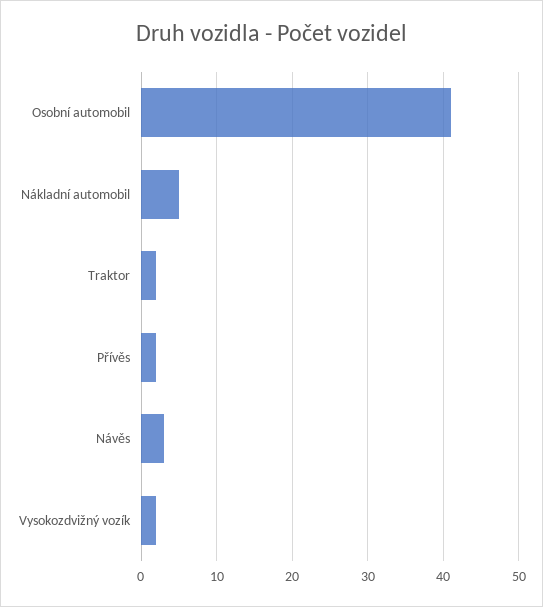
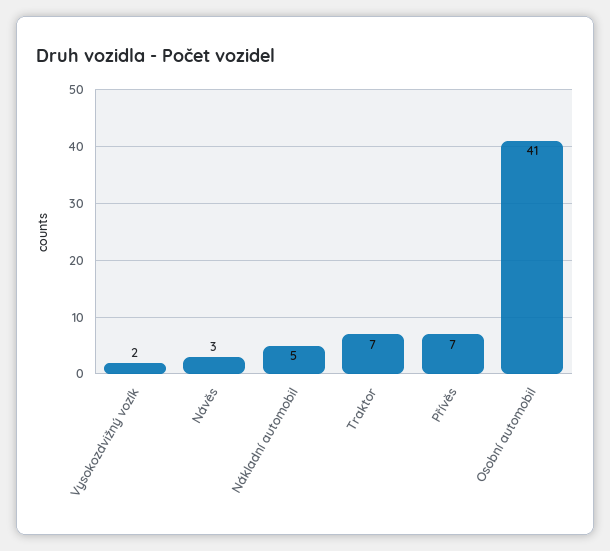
Traktor: 2 -> 7
Přívěs: 2 -> 7

